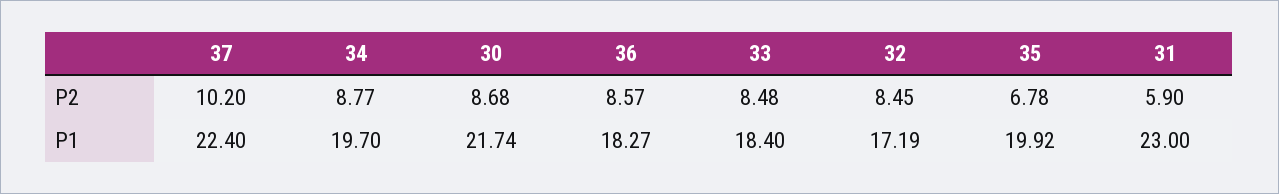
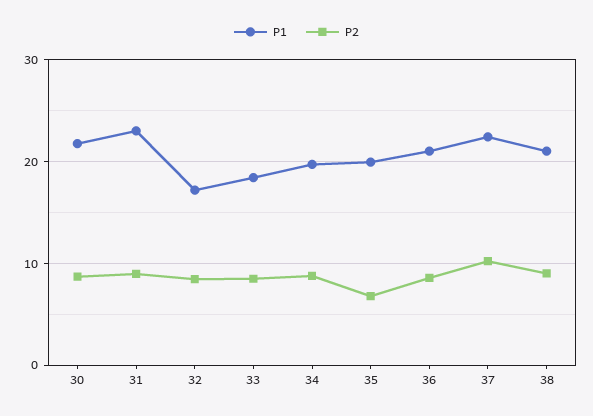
P2, 31: 5.9 -> 9
P1, 36: 18.27 -> 21
P1, 38: none -> 21
P2, 38: none -> 9

